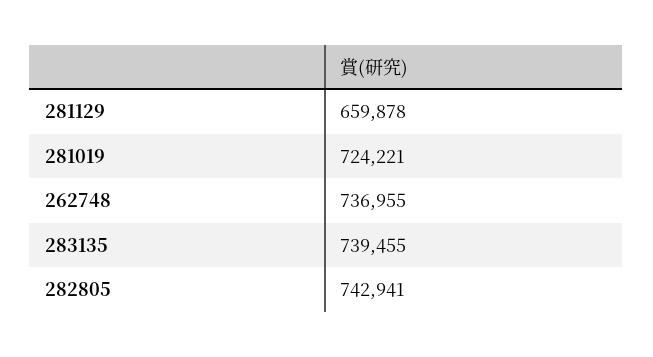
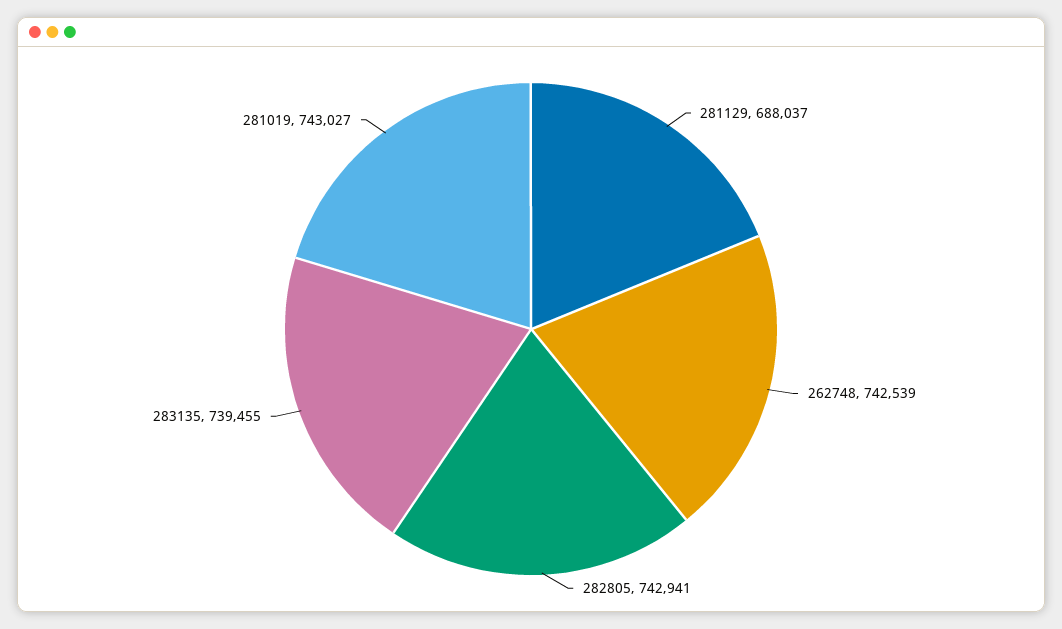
281129: 659878 -> 688037
281019: 724221 -> 743027
262748: 736955 -> 742539

